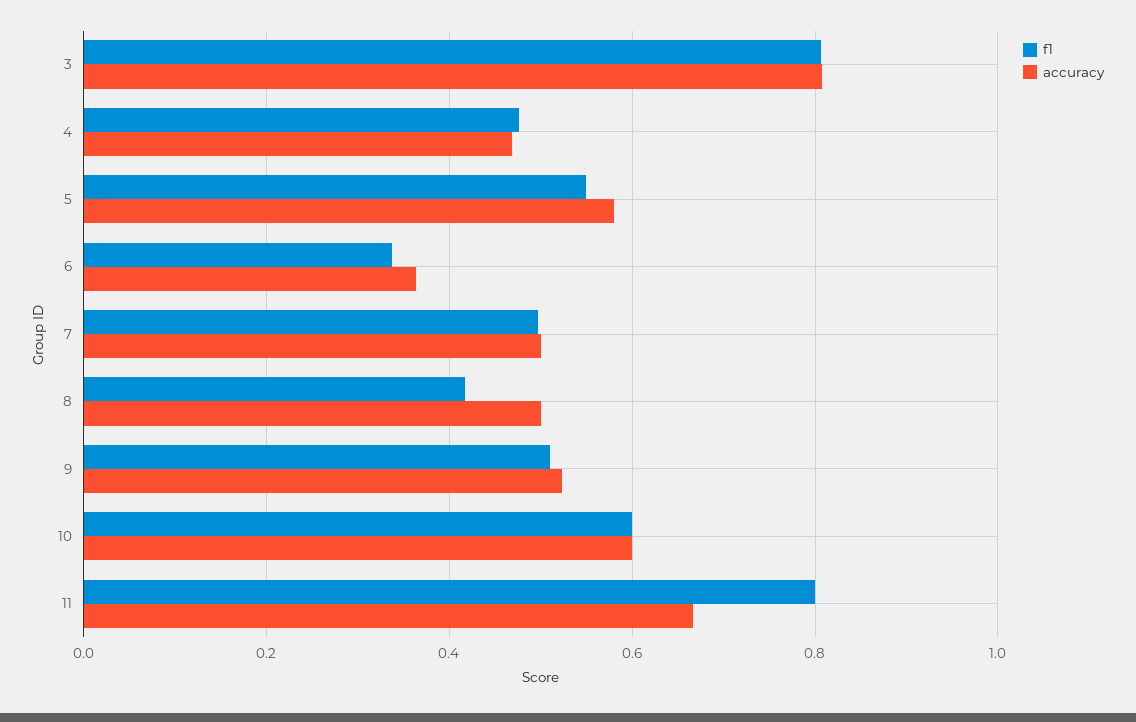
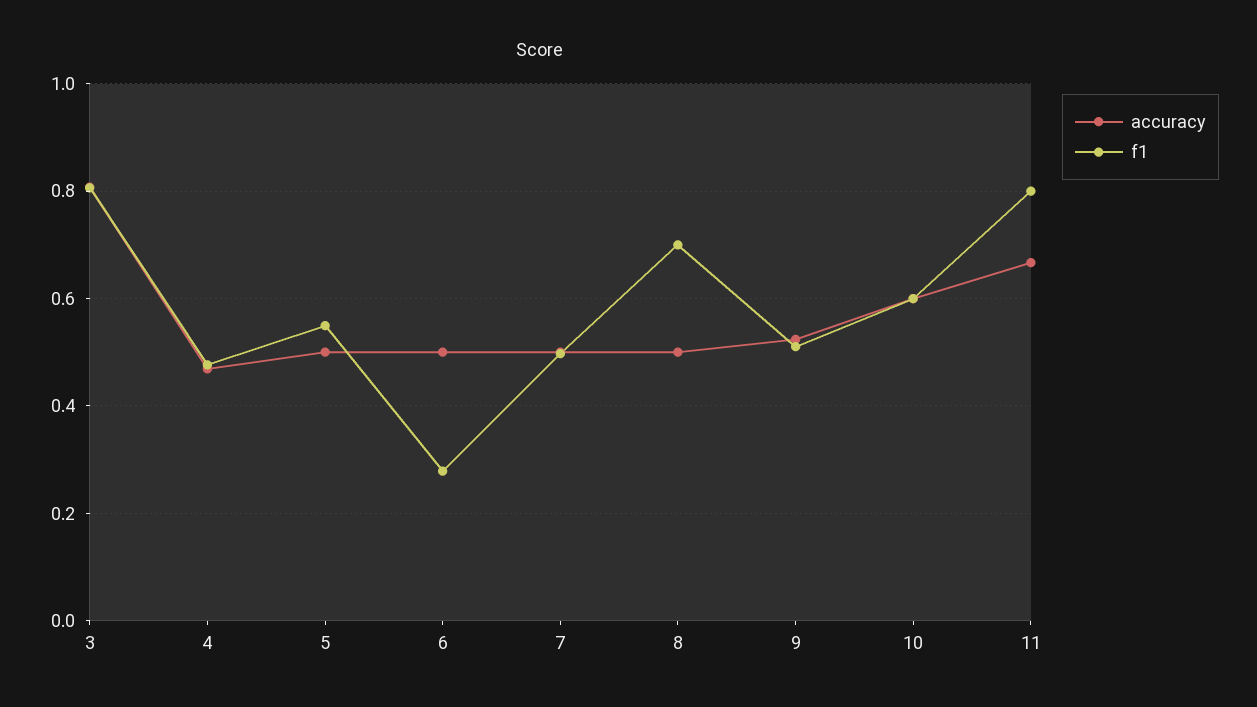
accuracy, 5: 0.58 -> 0.5
f1, 6: 0.34 -> 0.28
accuracy, 6: 0.36 -> 0.5
f1, 8: 0.42 -> 0.7

